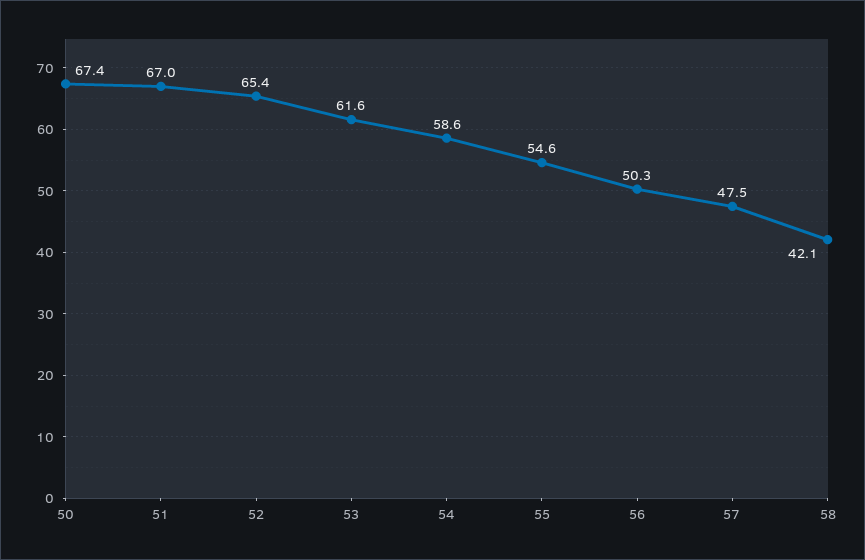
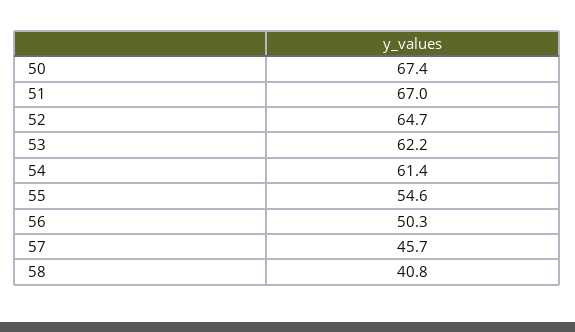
52: 65.4 -> 64.7
53: 61.6 -> 62.2
54: 58.6 -> 61.4
57: 47.5 -> 45.7
58: 42.1 -> 40.8

